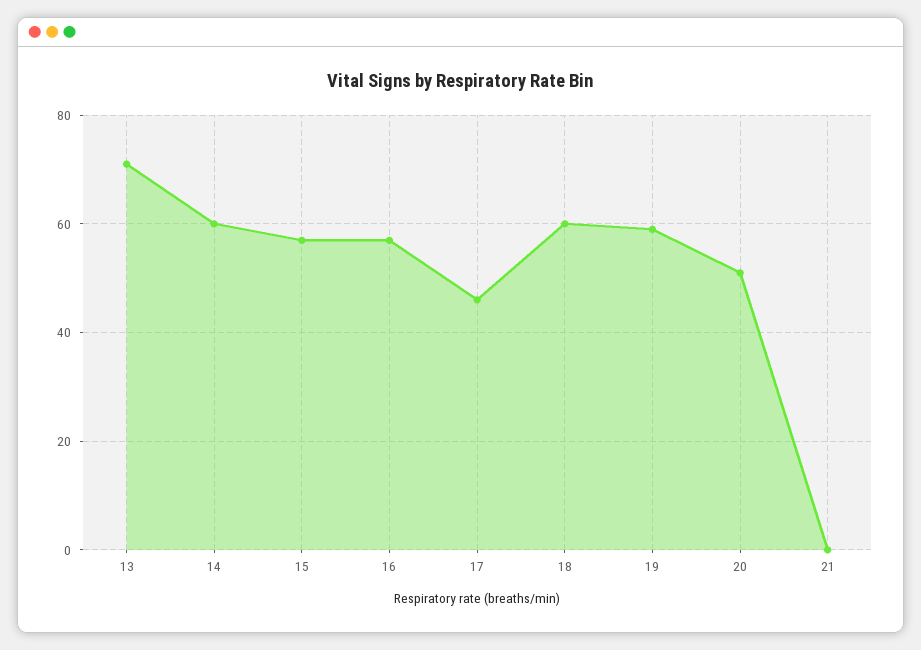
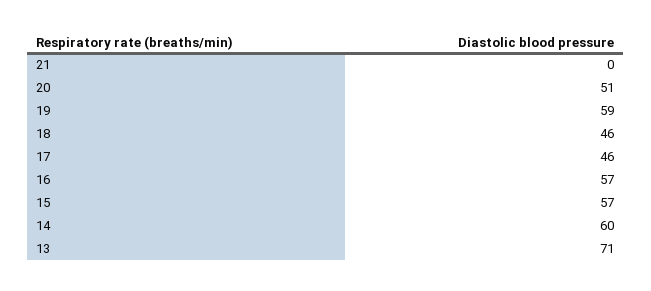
18: 60 -> 46

